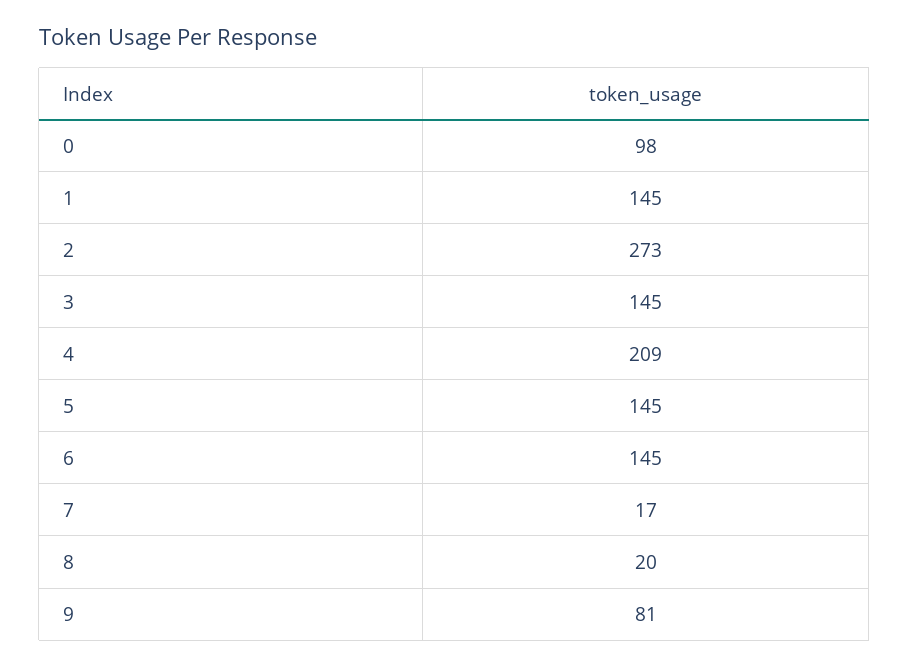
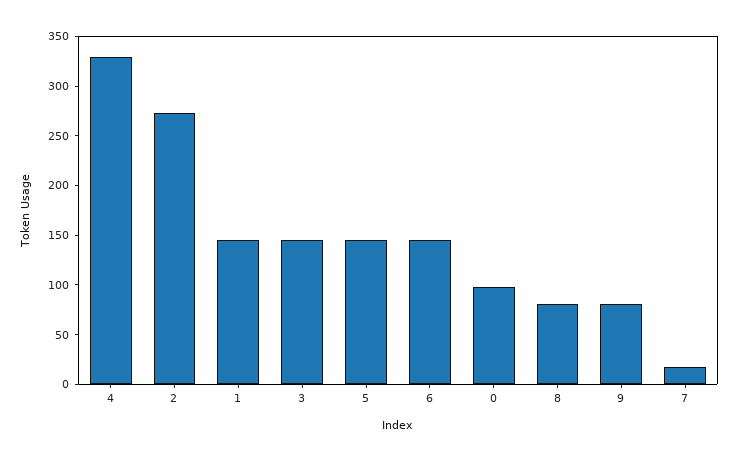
4: 209 -> 330
8: 20 -> 80

